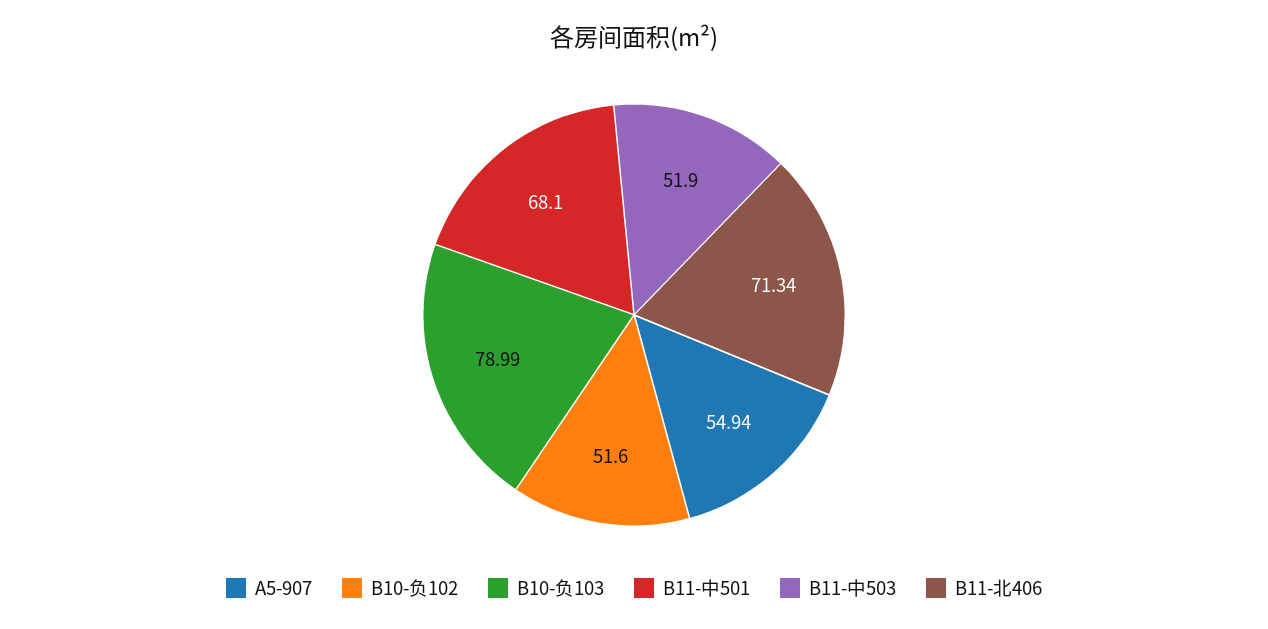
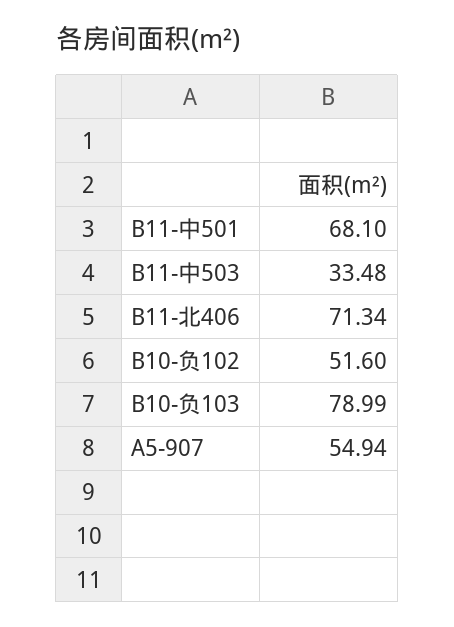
B11-中503: 51.9 -> 33.48

